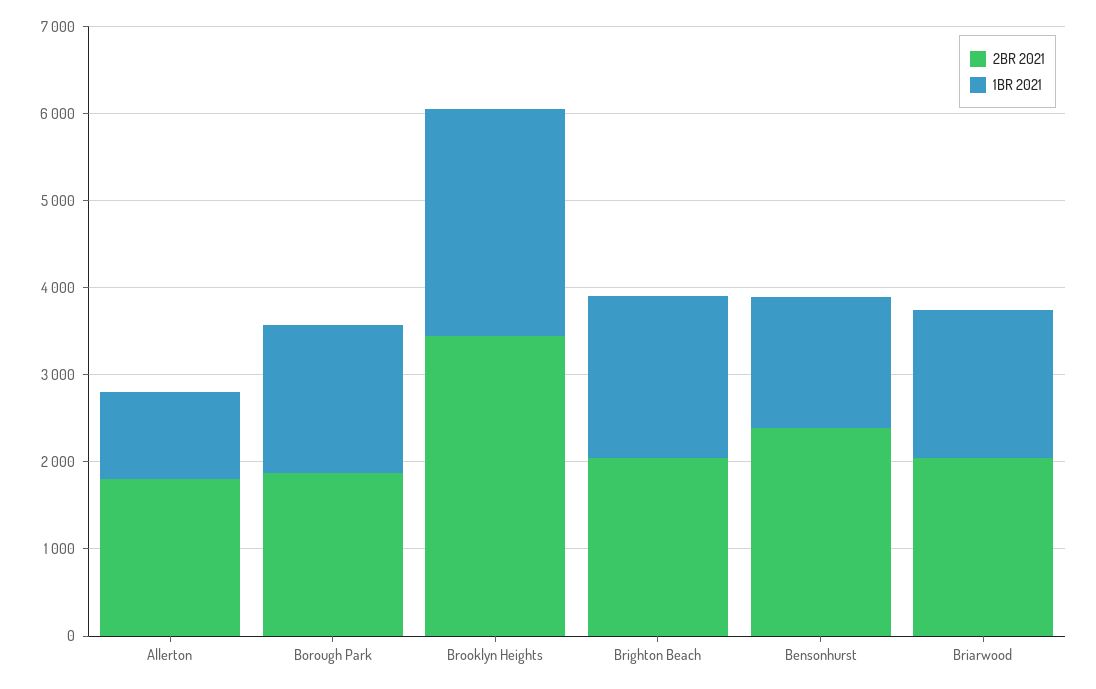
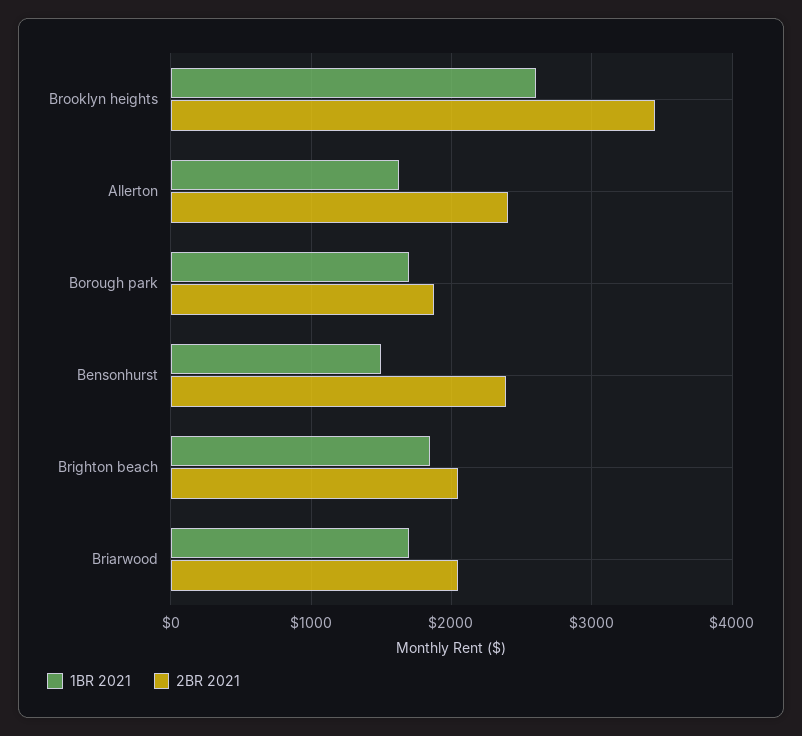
2BR 2021, Allerton: 1800 -> 2400
1BR 2021, Allerton: 1000 -> 1600

